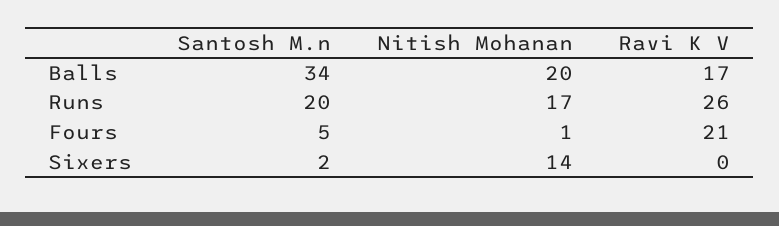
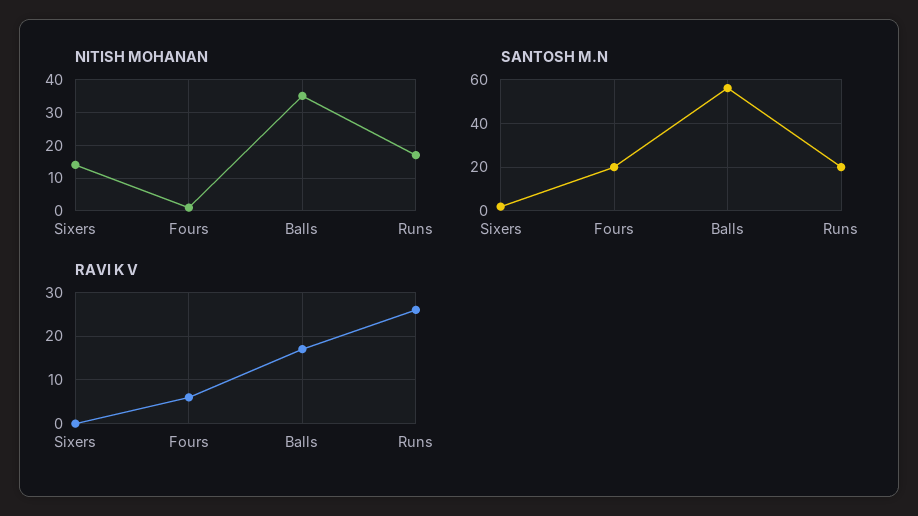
Santosh M.n, Balls: 34 -> 55
Nitish Mohanan, Balls: 20 -> 35
Santosh M.n, Fours: 5 -> 20
Ravi K V, Fours: 21 -> 5

